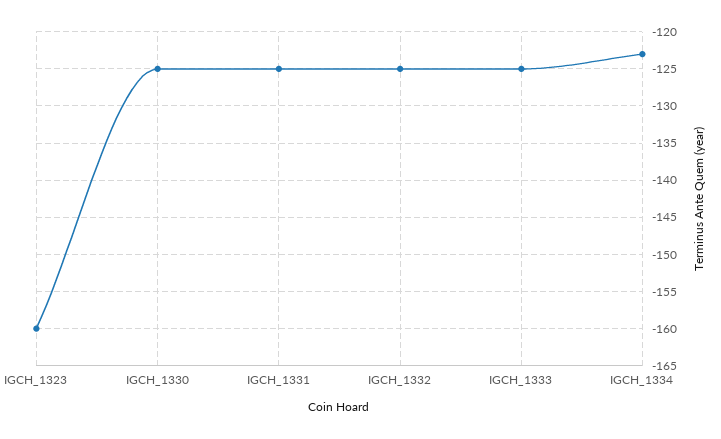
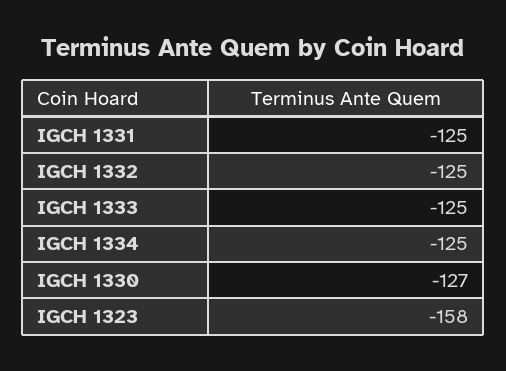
IGCH_1323: -160 -> -158
IGCH_1330: -125 -> -127
IGCH_1334: -123 -> -125

